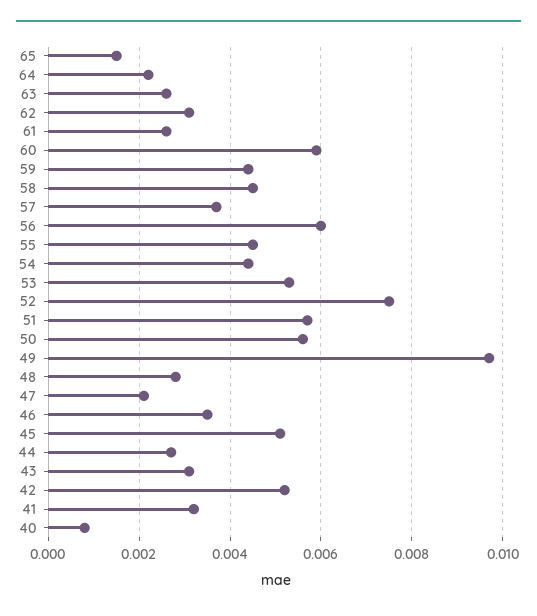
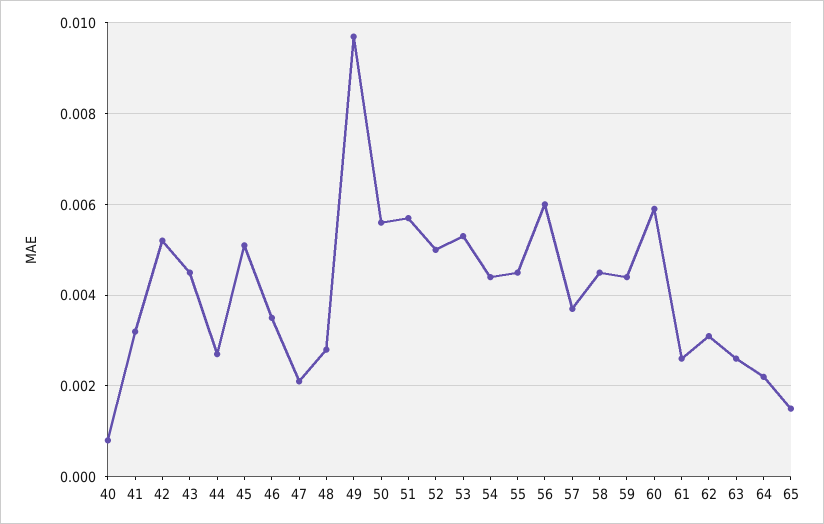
52: 0.0075 -> 0.005
43: 0.003 -> 0.0045

